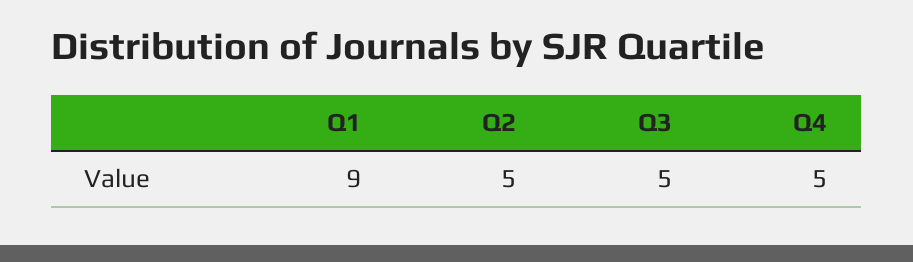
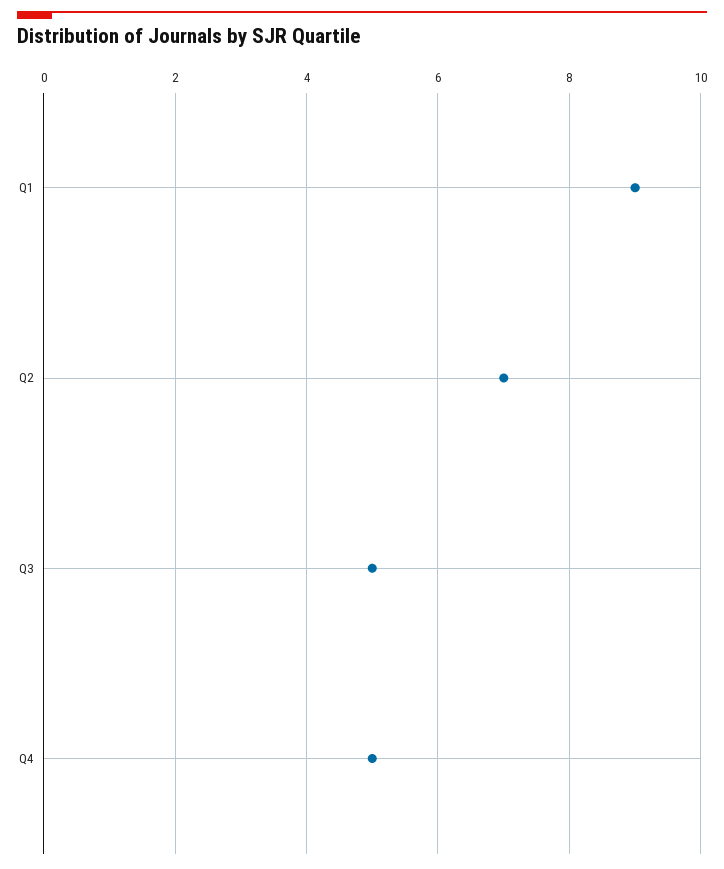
Q2: 5 -> 7

